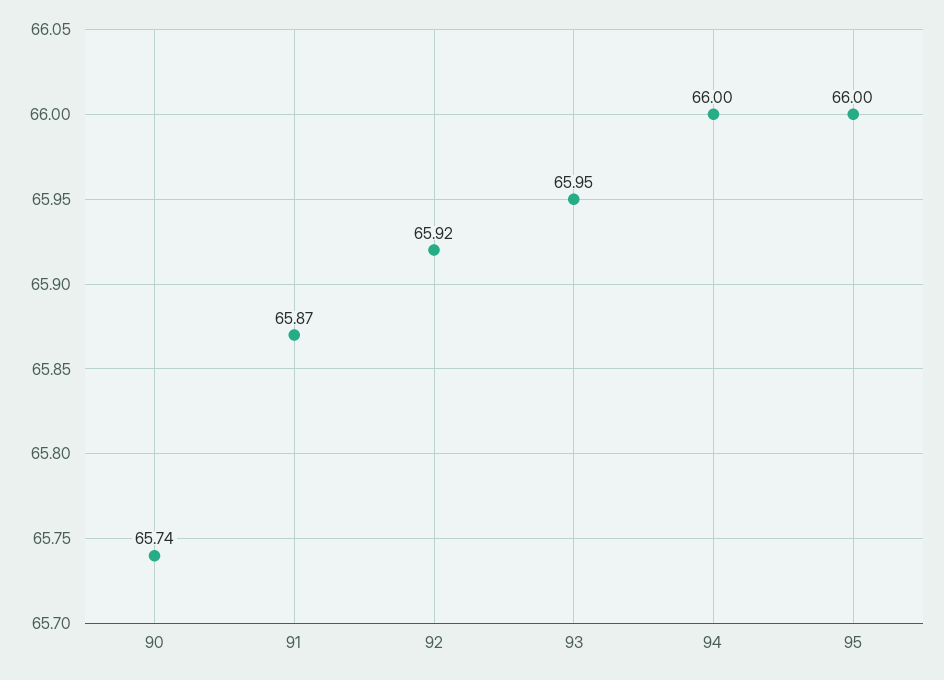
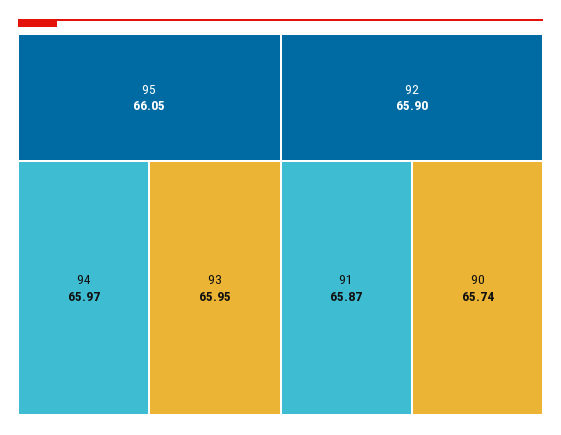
92: 65.92 -> 65.9
94: 66 -> 65.97
95: 66 -> 66.05

